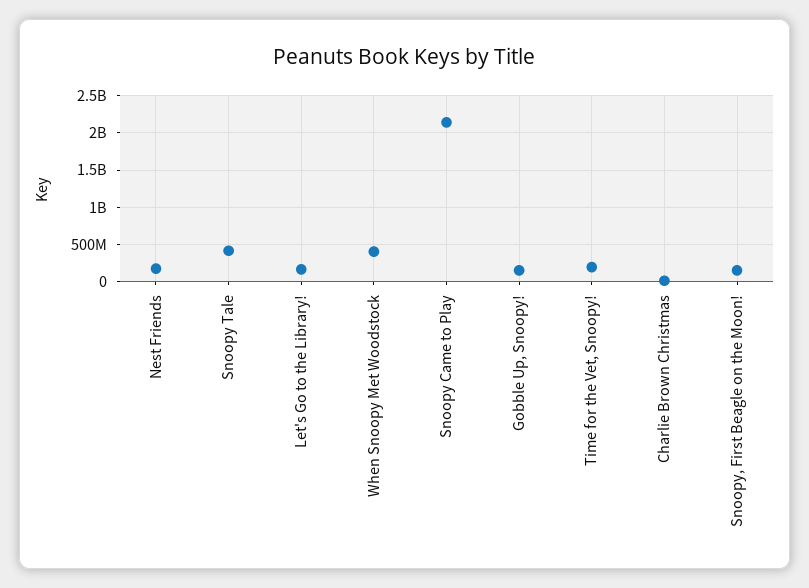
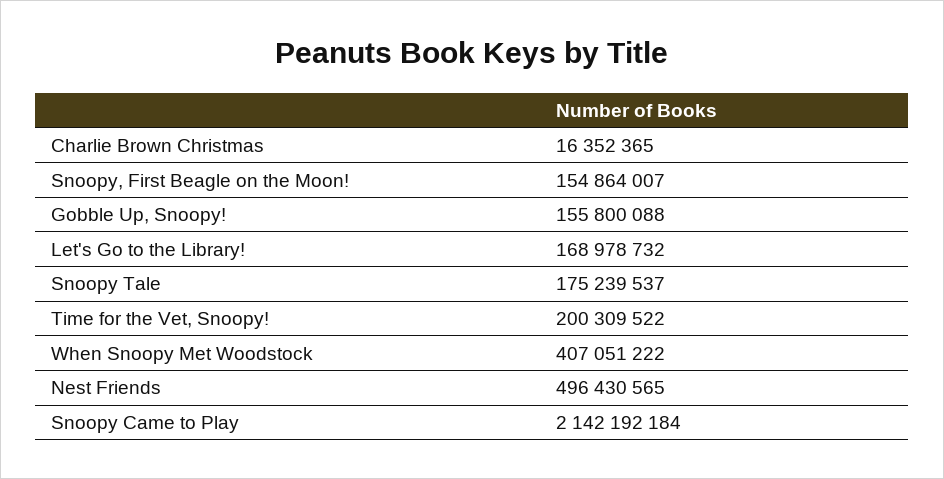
Nest Friends: 200000000 -> 496430565
Snoopy Tale: 400000000 -> 175239537

